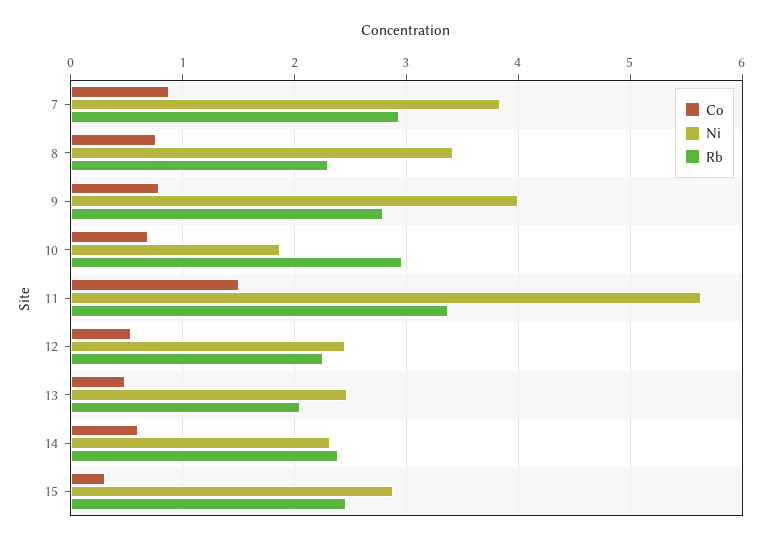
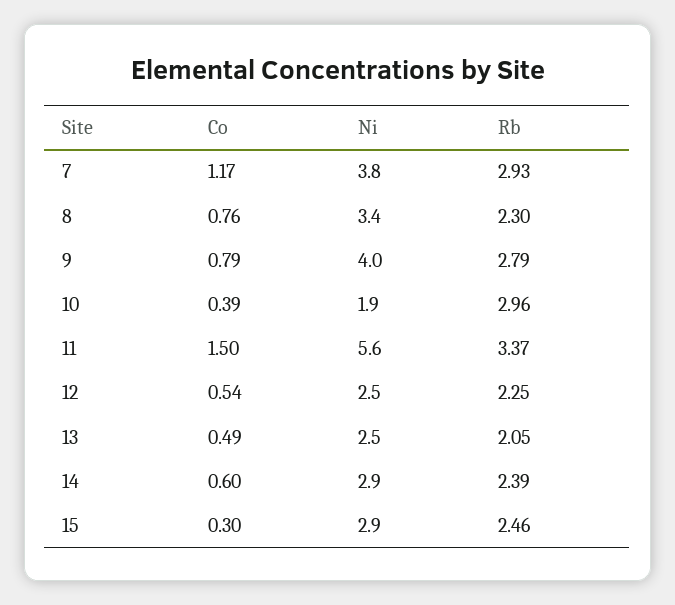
Co, 7: 0.9 -> 1.17
Co, 10: 0.7 -> 0.39
Ni, 14: 2.3 -> 2.9

